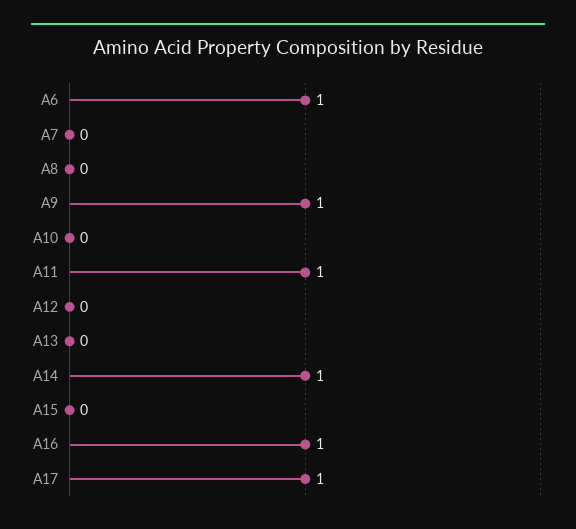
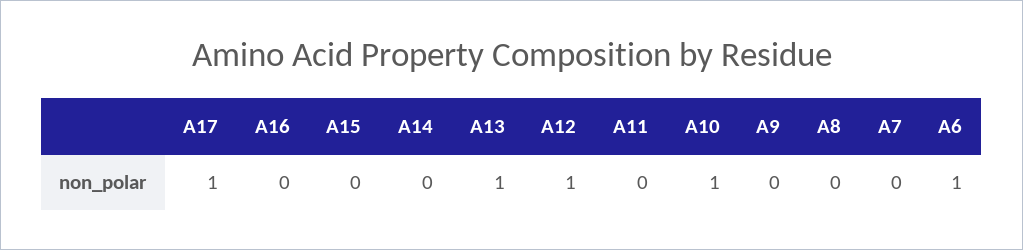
A9: 1 -> 0
A10: 0 -> 1
A11: 1 -> 0
A12: 0 -> 1
A13: 0 -> 1
A14: 1 -> 0
A16: 1 -> 0

